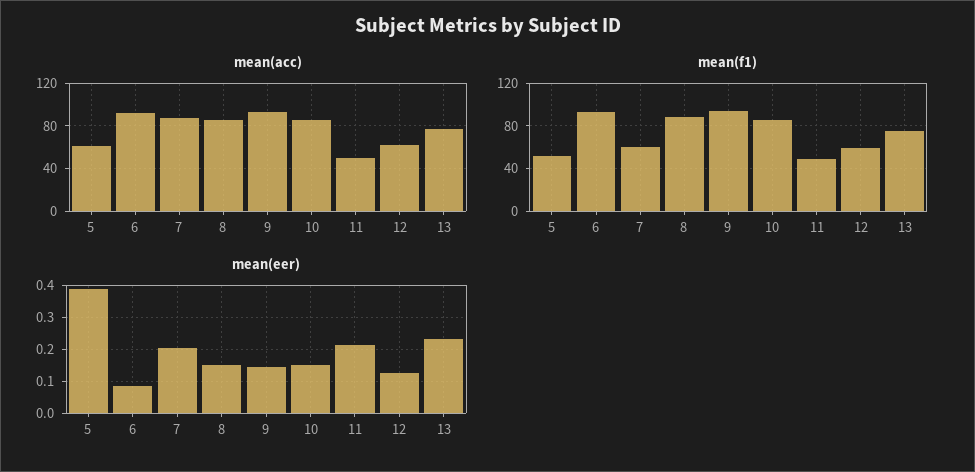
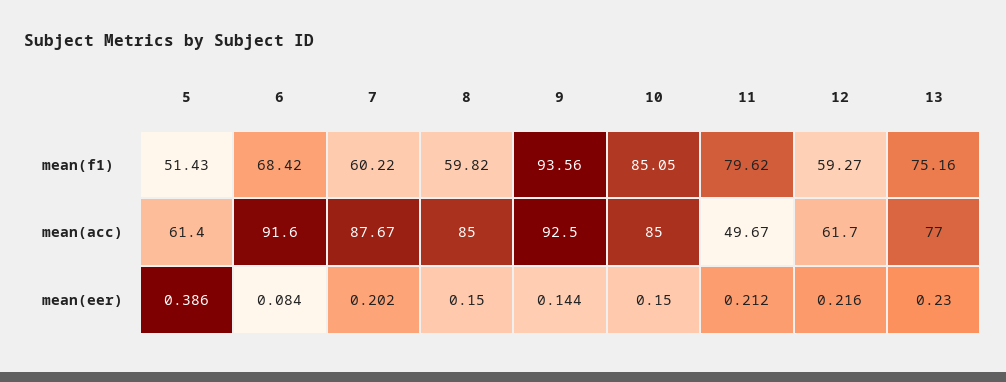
mean(f1), 6: 90 -> 68.42
mean(f1), 8: 90 -> 59.82
mean(f1), 11: 50 -> 79.62
mean(eer), 12: 0.12 -> 0.216

